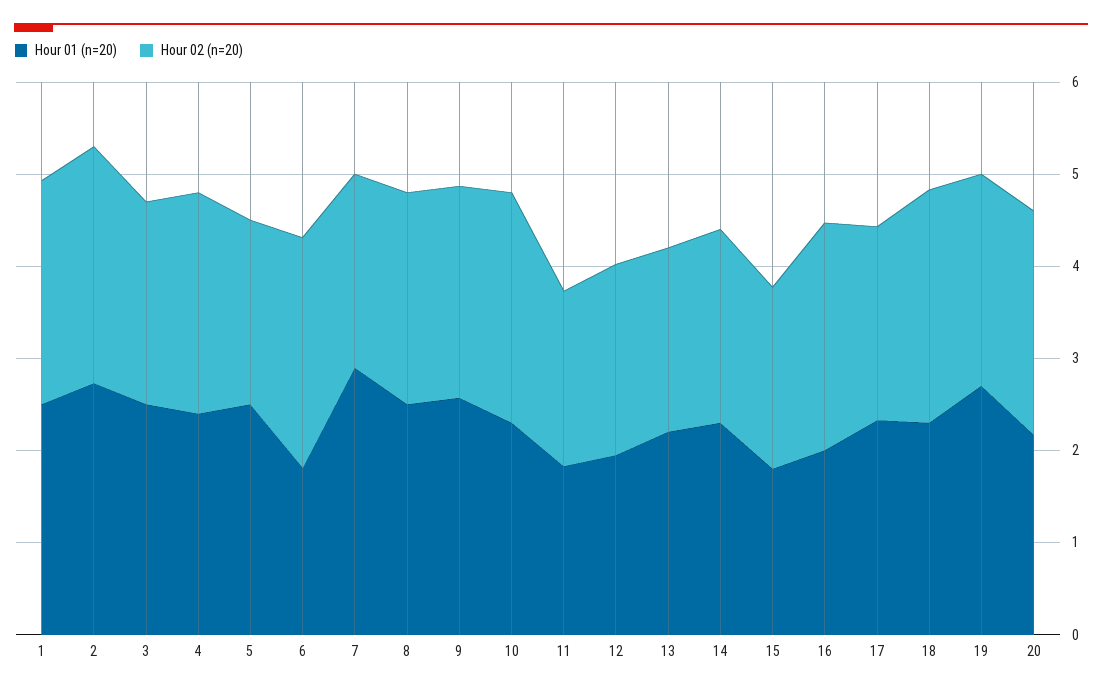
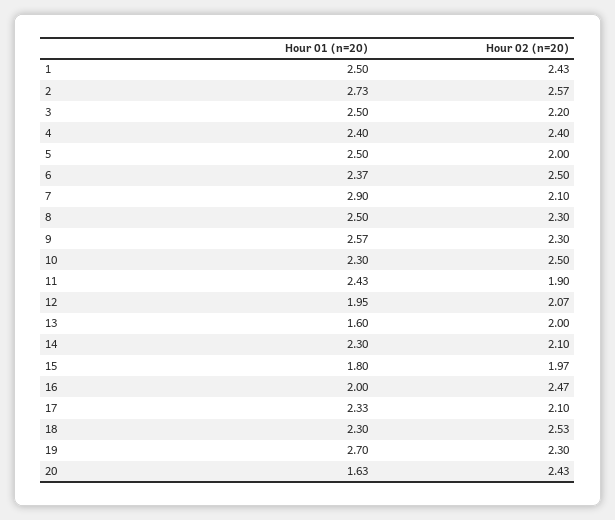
Hour 01 (n=20), 6: 1.8 -> 2.37
Hour 01 (n=20), 11: 1.8 -> 2.43
Hour 01 (n=20), 13: 2.2 -> 1.6
Hour 01 (n=20), 20: 2.2 -> 1.63

